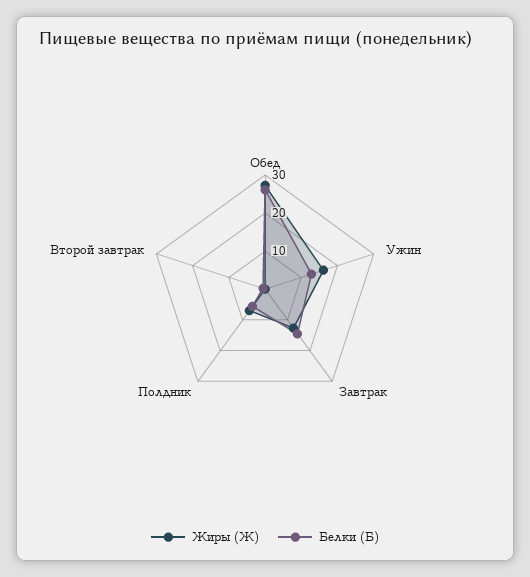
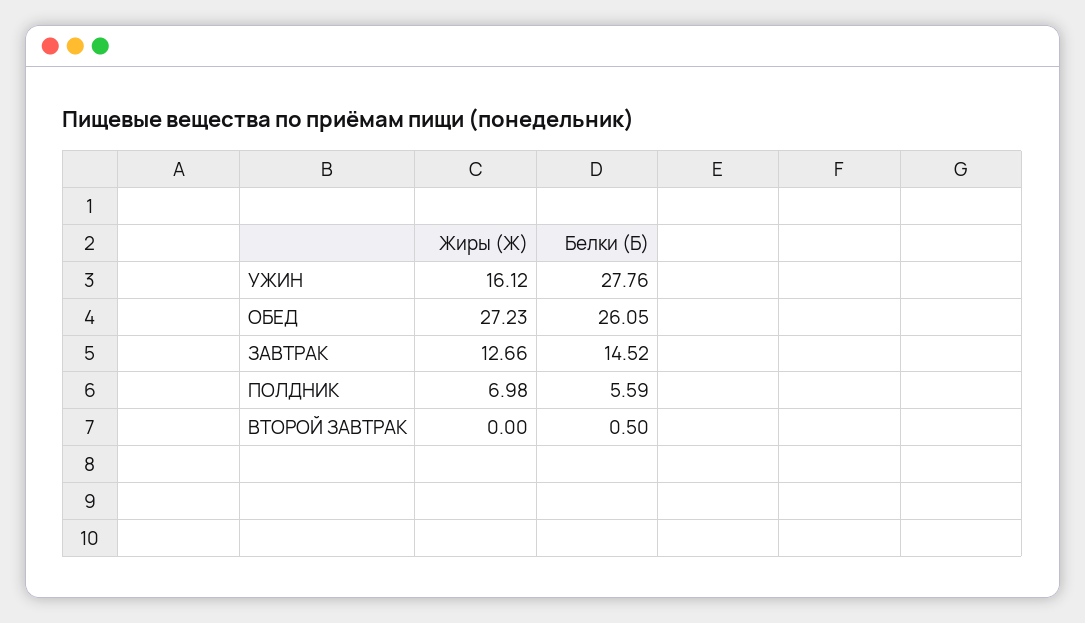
Белки (Б), Ужин: 12.5 -> 27.76

